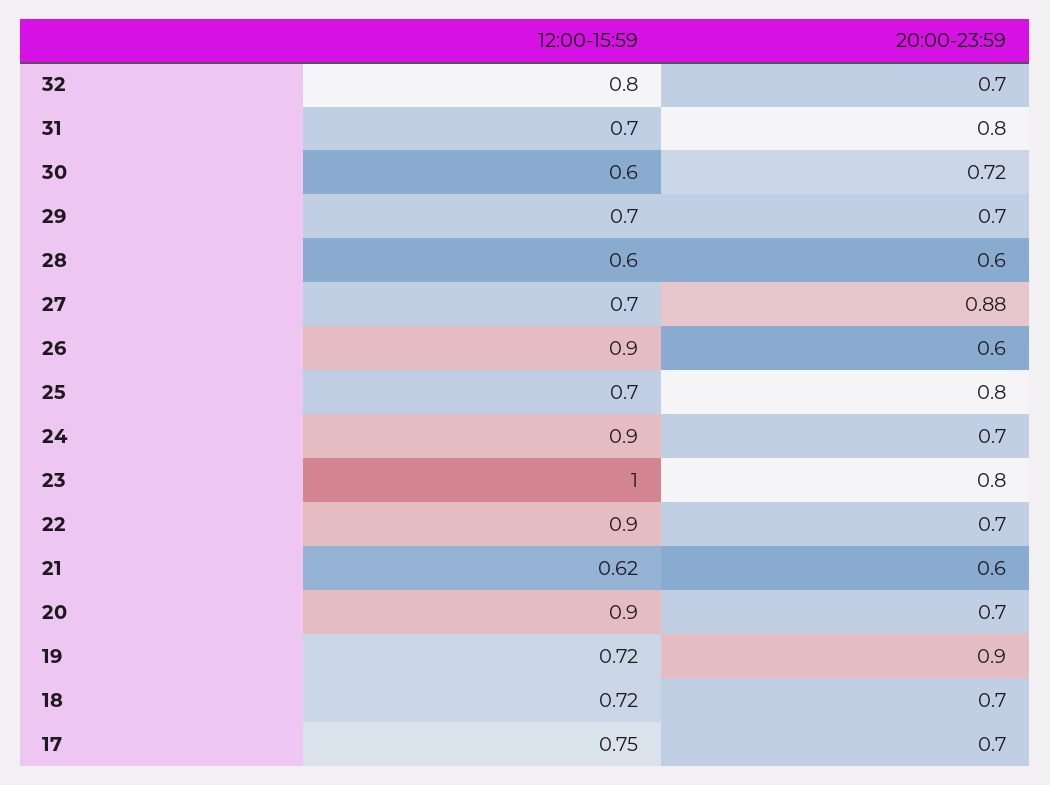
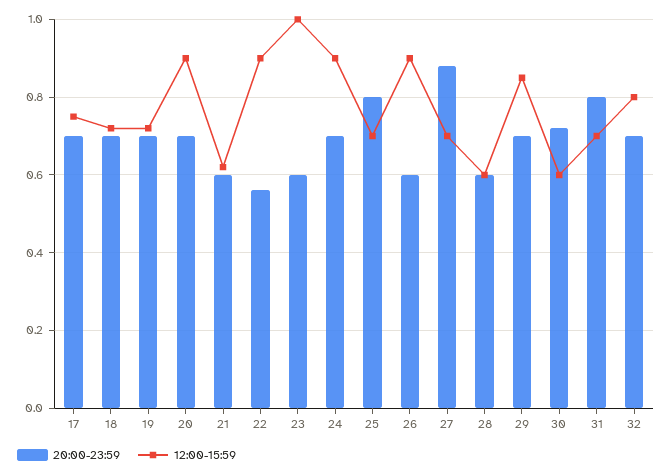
12:00-15:59, 29: 0.7 -> 0.85
20:00-23:59, 23: 0.8 -> 0.6
20:00-23:59, 22: 0.7 -> 0.55
20:00-23:59, 19: 0.9 -> 0.7

